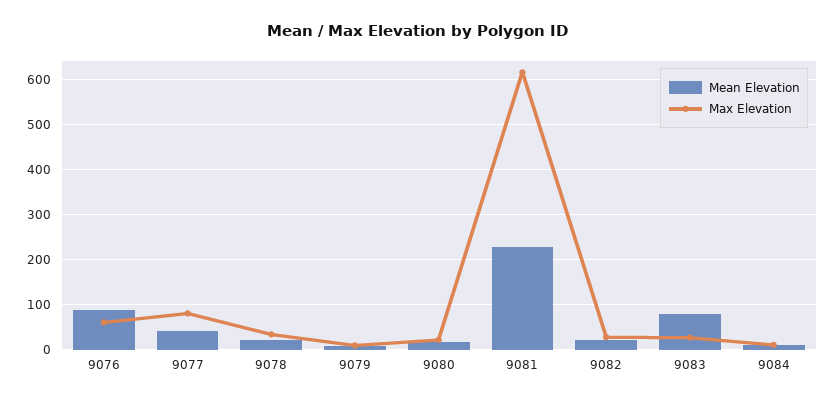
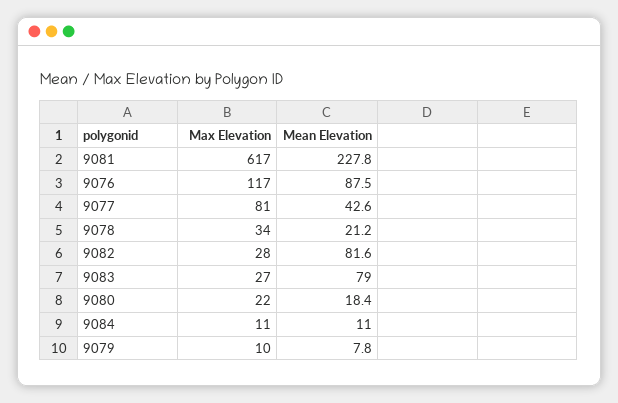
Max Elevation, 9076: 60 -> 117
Mean Elevation, 9082: 20 -> 81.6

